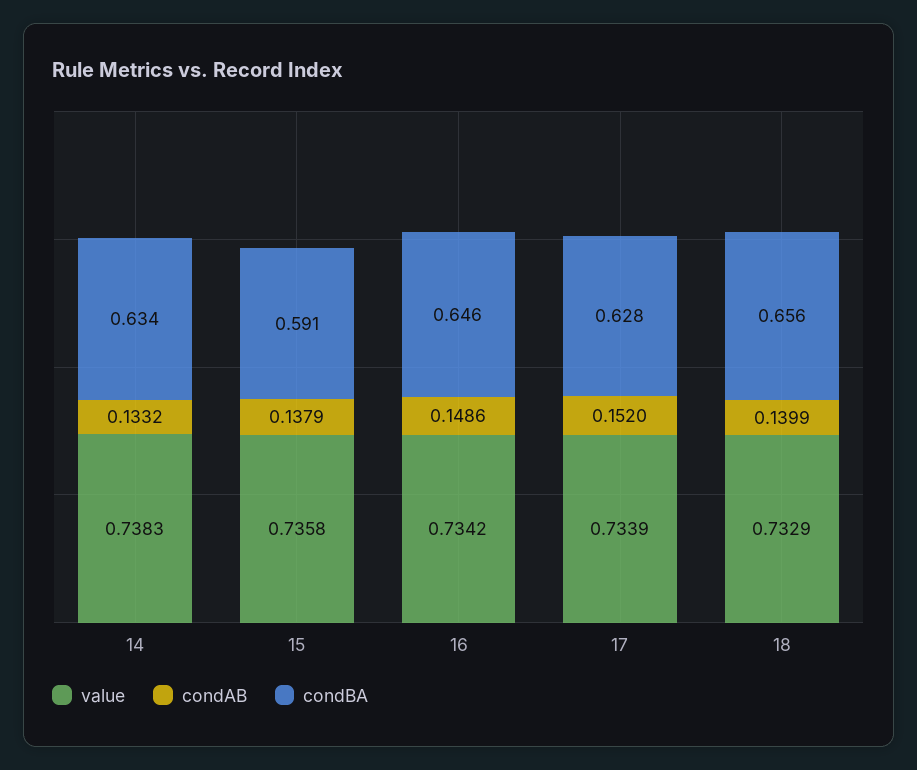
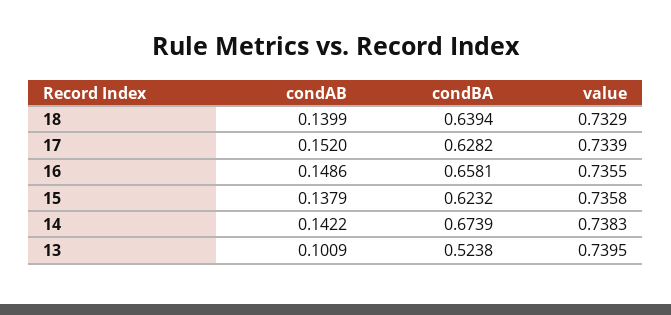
condAB, 14: 0.1332 -> 0.1422
condBA, 14: 0.634 -> 0.6739
condBA, 15: 0.591 -> 0.6232
value, 16: 0.7342 -> 0.7355
condBA, 16: 0.646 -> 0.6581
condBA, 18: 0.656 -> 0.6394
condAB, 13: none -> 0.1009
condBA, 13: none -> 0.5238
value, 13: none -> 0.7395

